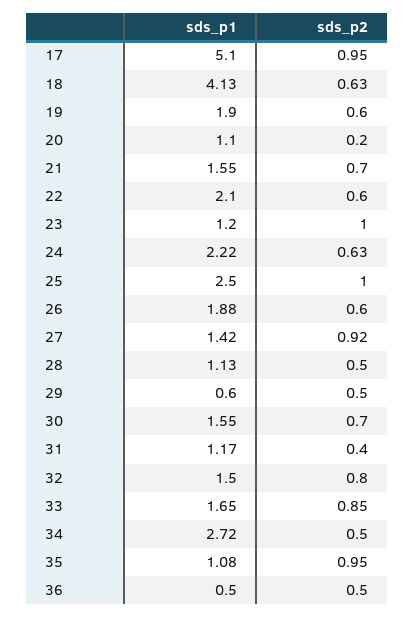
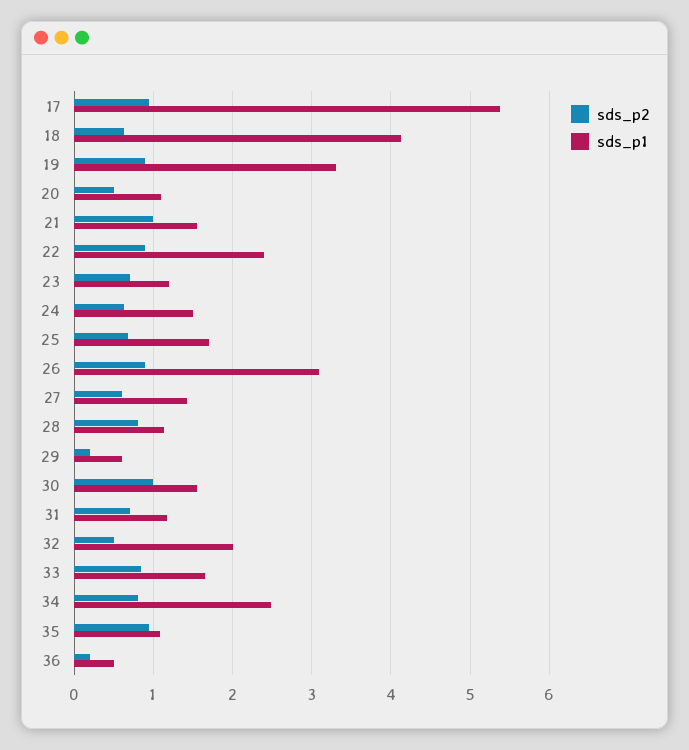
sds_p1, 17: 5.1 -> 5.4
sds_p1, 19: 1.9 -> 3.3
sds_p2, 19: 0.6 -> 0.9
sds_p2, 20: 0.2 -> 0.5
sds_p2, 21: 0.7 -> 1
sds_p1, 22: 2.1 -> 2.4
sds_p2, 22: 0.6 -> 0.9
sds_p2, 23: 1 -> 0.7
sds_p1, 24: 2.22 -> 1.5
sds_p1, 25: 2.5 -> 1.7
sds_p2, 25: 1 -> 0.7
sds_p1, 26: 1.88 -> 3.1
sds_p2, 26: 0.6 -> 0.9
sds_p2, 27: 0.92 -> 0.6
sds_p2, 28: 0.5 -> 0.8
sds_p2, 29: 0.5 -> 0.2
sds_p2, 30: 0.7 -> 1
sds_p2, 31: 0.4 -> 0.7
sds_p1, 32: 1.5 -> 2
sds_p2, 32: 0.8 -> 0.5
sds_p1, 34: 2.72 -> 2.5
sds_p2, 34: 0.5 -> 0.8
sds_p2, 36: 0.5 -> 0.2

